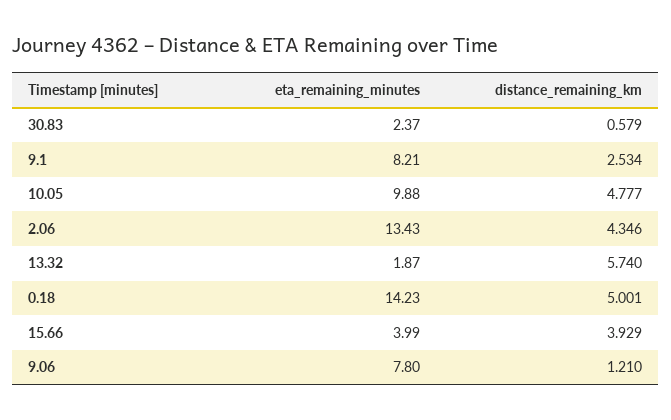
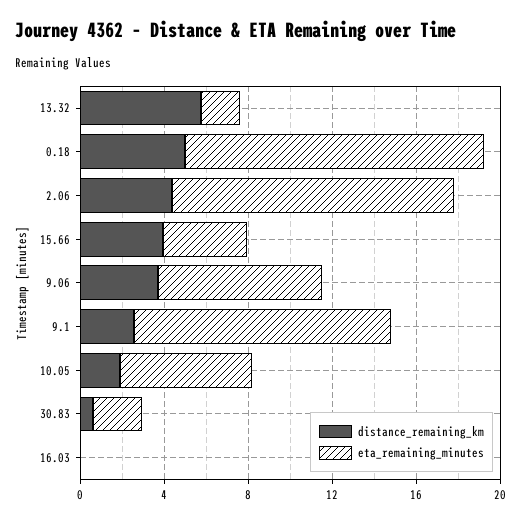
eta_remaining_minutes, 9.1: 8.21 -> 12
eta_remaining_minutes, 10.05: 9.88 -> 6
distance_remaining_km, 10.05: 4.777 -> 2
distance_remaining_km, 9.06: 1.21 -> 4
distance_remaining_km, 16.03: none -> 0
eta_remaining_minutes, 16.03: none -> 0

